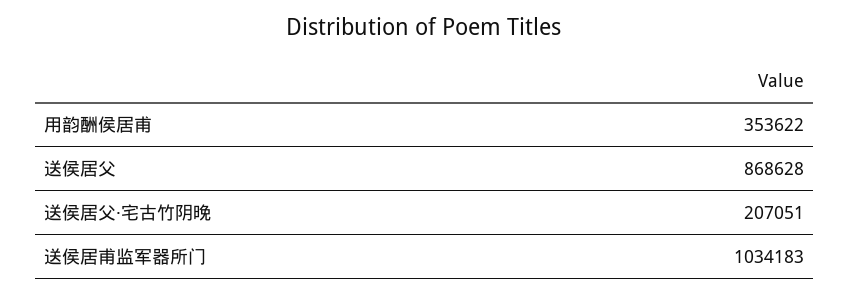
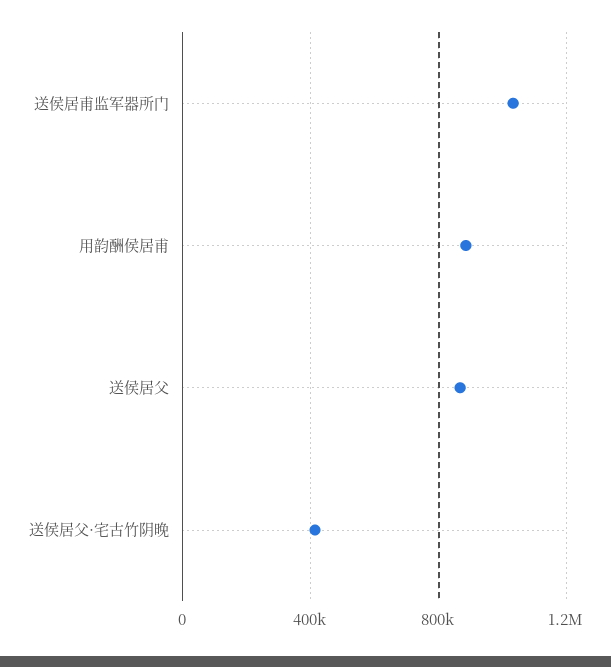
用韵酬侯居甫: 353622 -> 900000
送侯居父·宅古竹阴晚: 207051 -> 400000

